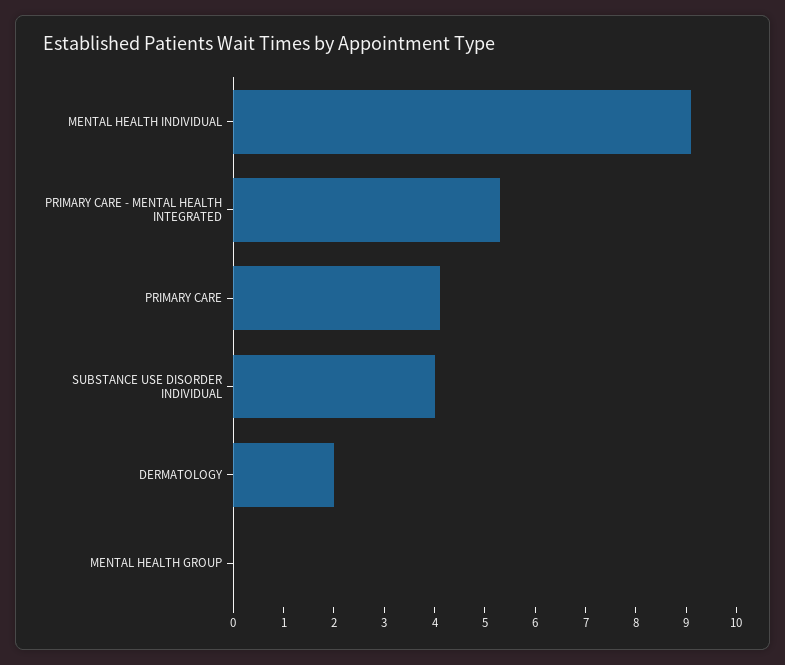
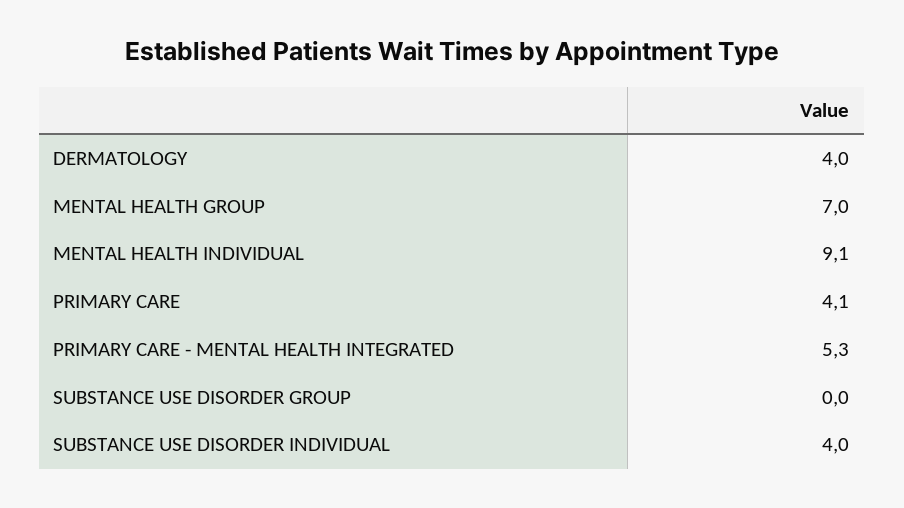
DERMATOLOGY: 2 -> 4
MENTAL HEALTH GROUP: 0 -> 7
SUBSTANCE USE DISORDER GROUP: none -> 0

